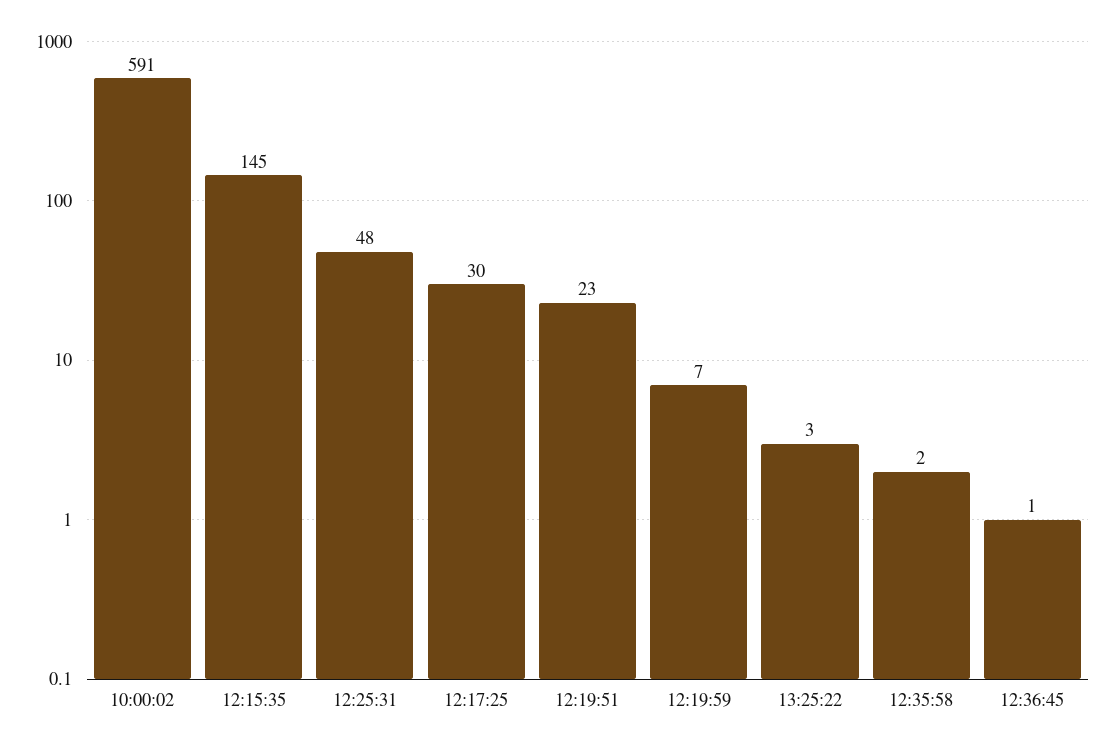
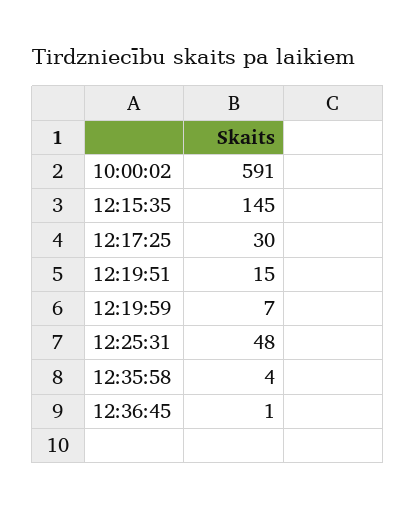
12:19:51: 23 -> 15
13:25:22: 3 -> none
12:35:58: 2 -> 4

